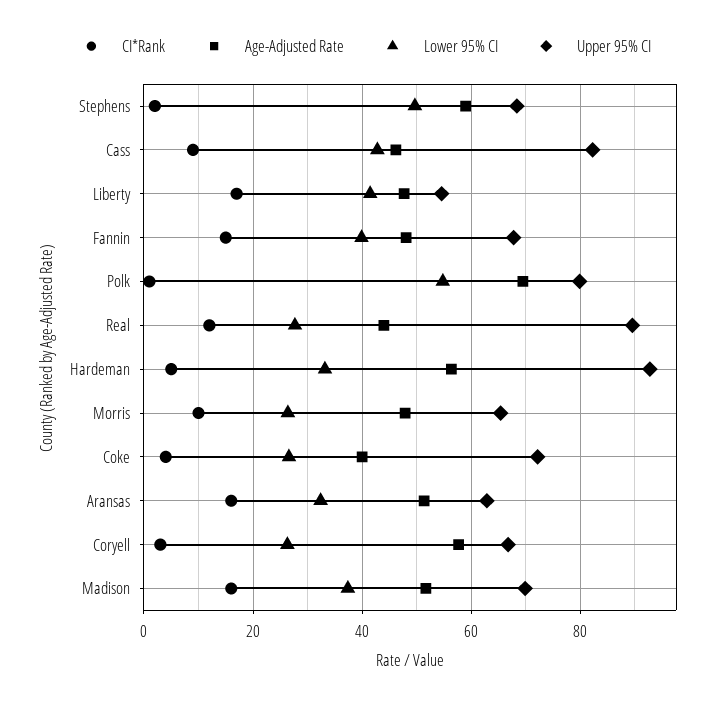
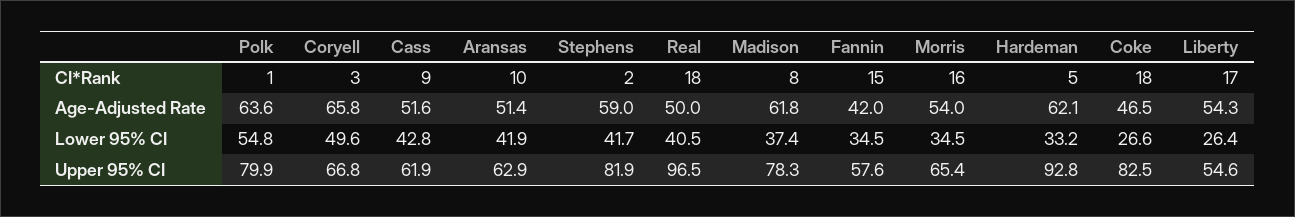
Lower 95% CI, Stephens: 50 -> 41.7
Upper 95% CI, Stephens: 68 -> 81.9
Age-Adjusted Rate, Cass: 46 -> 51.6
Upper 95% CI, Cass: 82 -> 61.9
Age-Adjusted Rate, Liberty: 48 -> 54.3
Lower 95% CI, Liberty: 42 -> 26.4
Age-Adjusted Rate, Fannin: 48 -> 42
Lower 95% CI, Fannin: 40 -> 34.5
Upper 95% CI, Fannin: 68 -> 57.6
Age-Adjusted Rate, Polk: 70 -> 63.6
CI*Rank, Real: 12 -> 18
Age-Adjusted Rate, Real: 44 -> 50
Lower 95% CI, Real: 28 -> 40.5
Upper 95% CI, Real: 90 -> 96.5
Age-Adjusted Rate, Hardeman: 56 -> 62.1
CI*Rank, Morris: 10 -> 16
Age-Adjusted Rate, Morris: 48 -> 54
Lower 95% CI, Morris: 26 -> 34.5
CI*Rank, Coke: 4 -> 18
Age-Adjusted Rate, Coke: 40 -> 46.5
Upper 95% CI, Coke: 72 -> 82.5
CI*Rank, Aransas: 16 -> 10
Lower 95% CI, Aransas: 32 -> 41.9
Age-Adjusted Rate, Coryell: 58 -> 65.8
Lower 95% CI, Coryell: 26 -> 49.6
CI*Rank, Madison: 16 -> 8
Age-Adjusted Rate, Madison: 52 -> 61.8
Upper 95% CI, Madison: 70 -> 78.3

